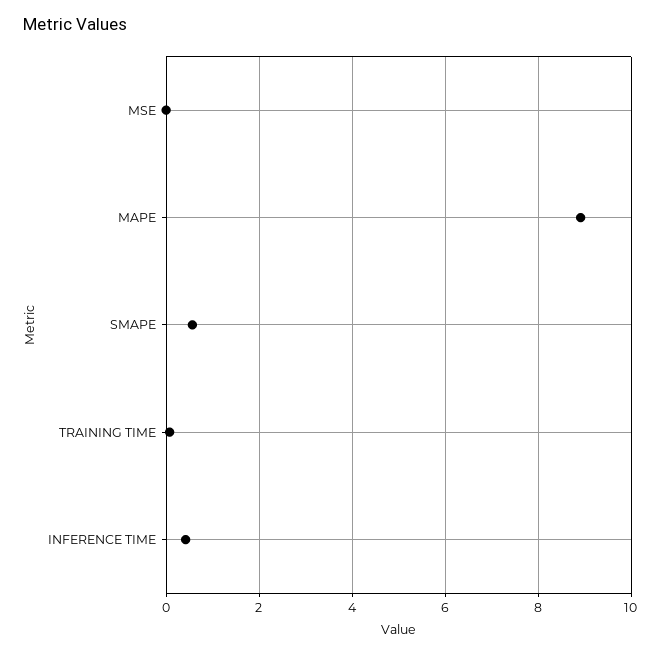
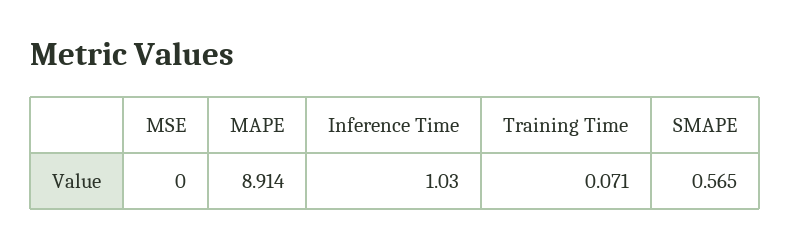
INFERENCE TIME: 0.4 -> 1.03

